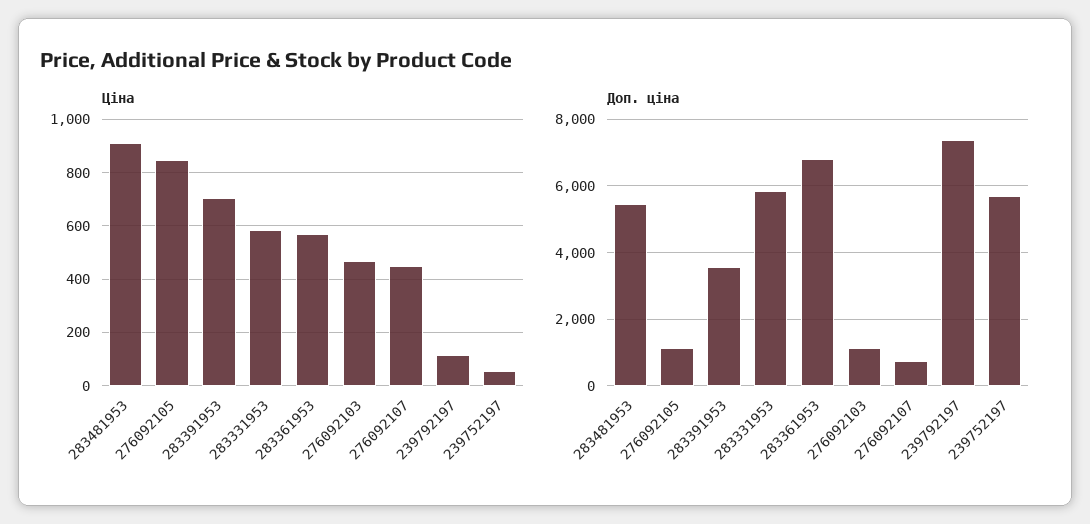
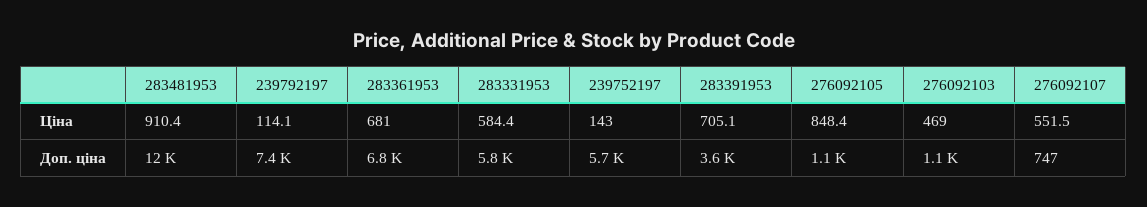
Ціна, 283361953: 575 -> 681
Ціна, 276092107: 450 -> 551.5
Ціна, 239752197: 50 -> 143
Доп. ціна, 283481953: 5400 -> 12000

